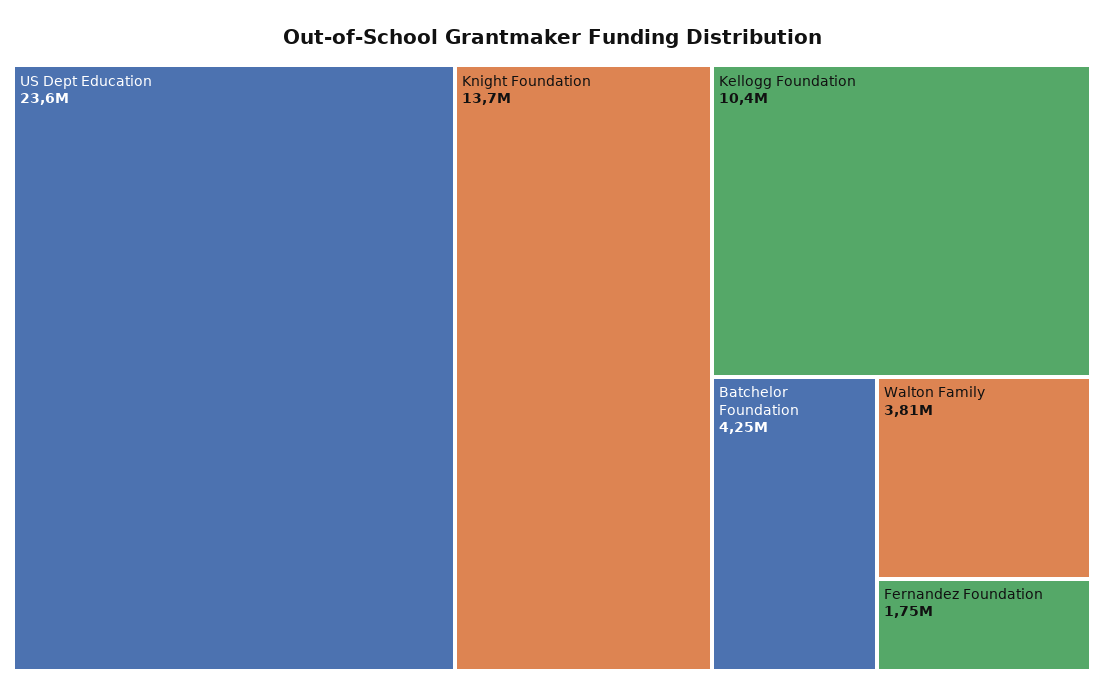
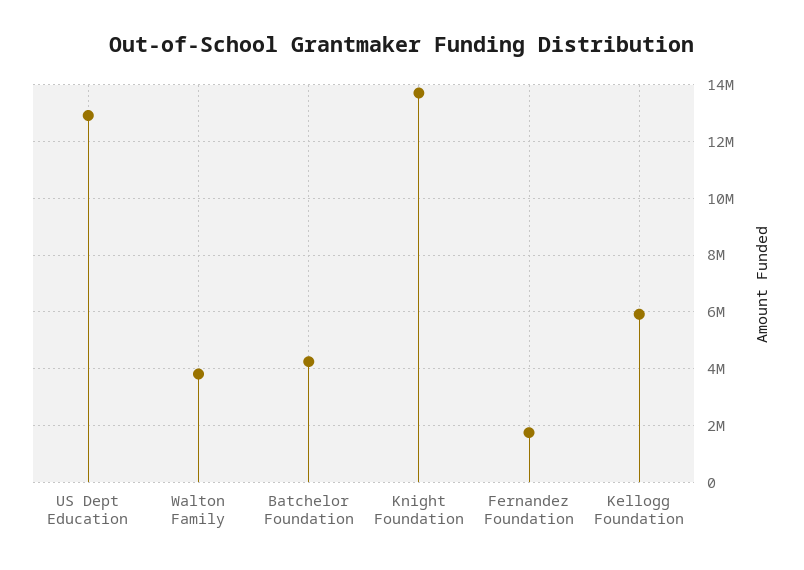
US Dept Education: 23600000 -> 13000000
Kellogg Foundation: 10400000 -> 6000000

